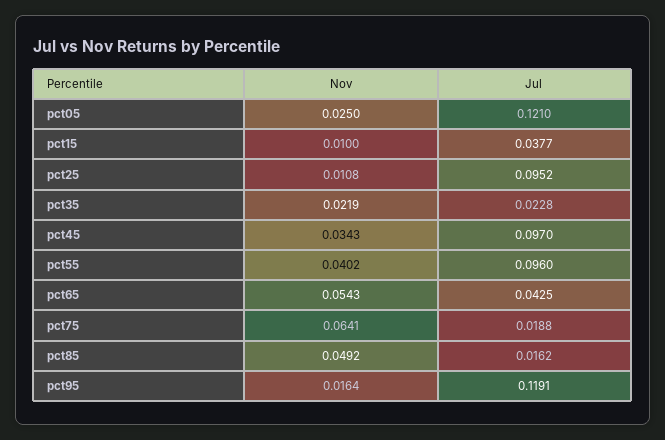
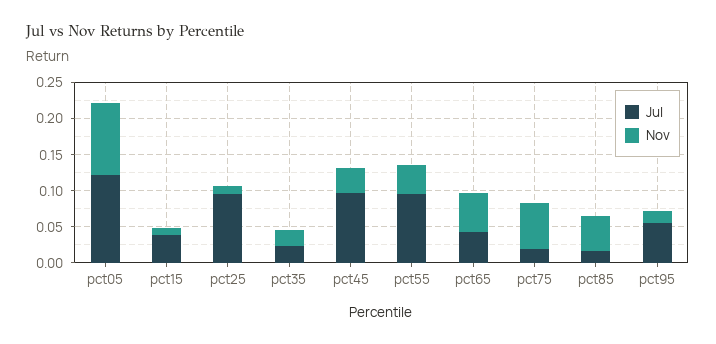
Nov, pct05: 0.025 -> 0.1
Jul, pct95: 0.1191 -> 0.05

